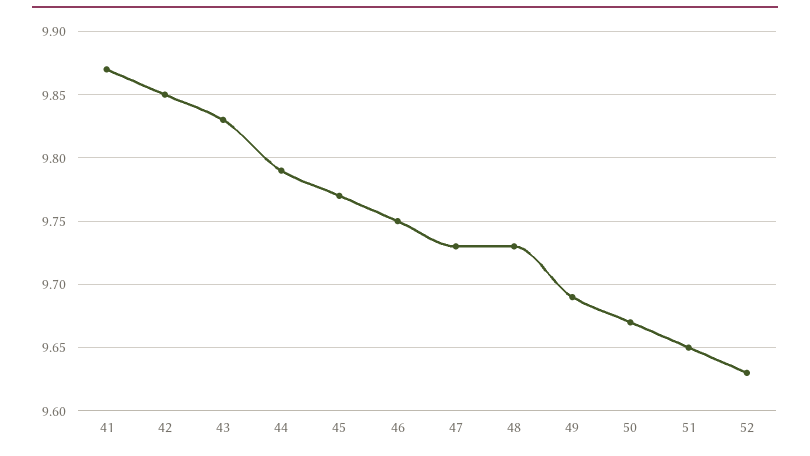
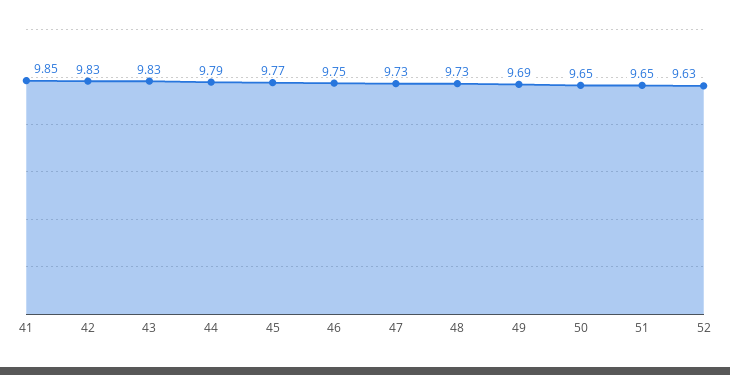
41: 9.87 -> 9.85
42: 9.85 -> 9.83
50: 9.67 -> 9.65

